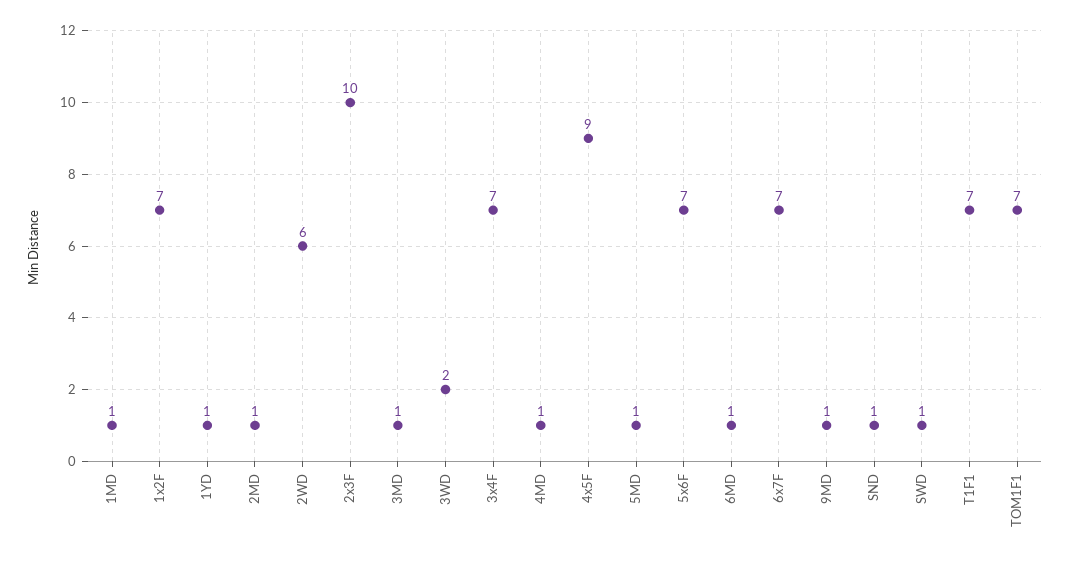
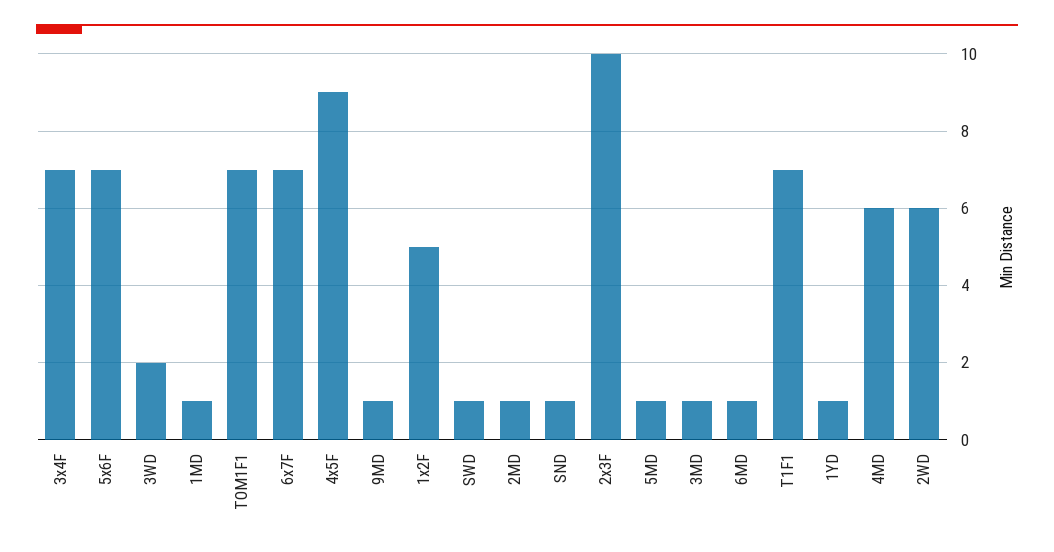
1x2F: 7 -> 5
4MD: 1 -> 6

